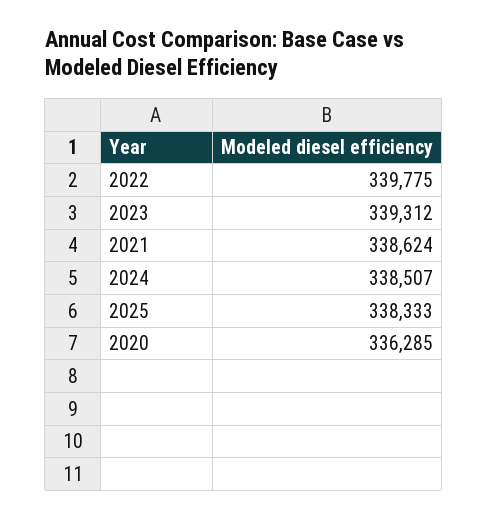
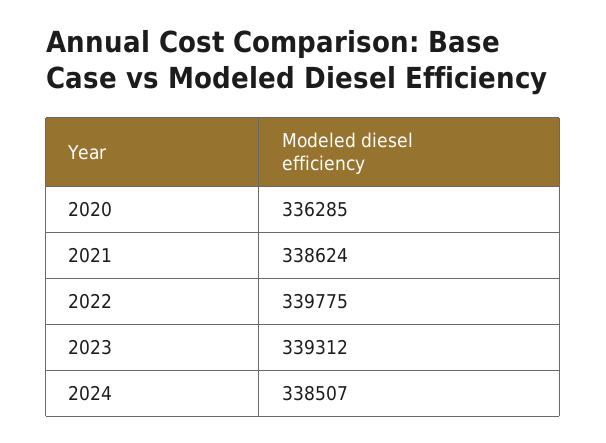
2025: 338333 -> none

